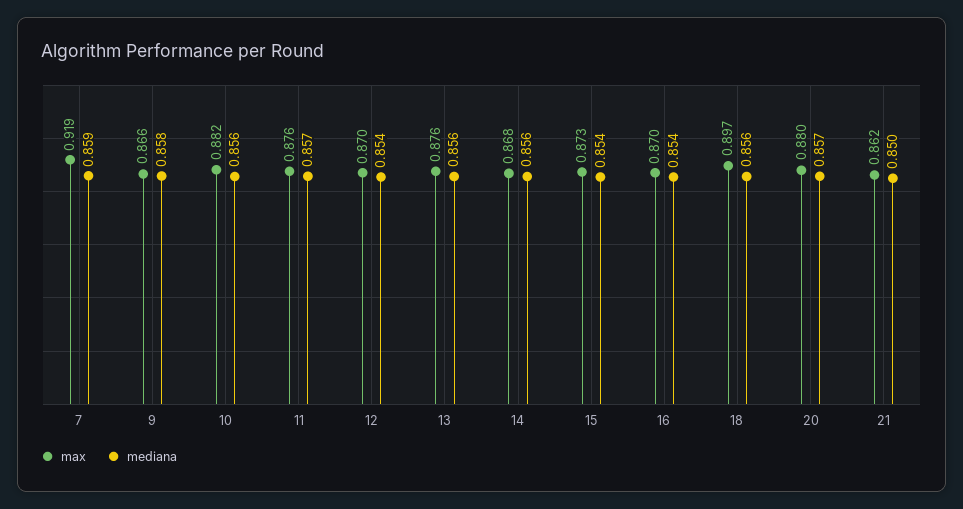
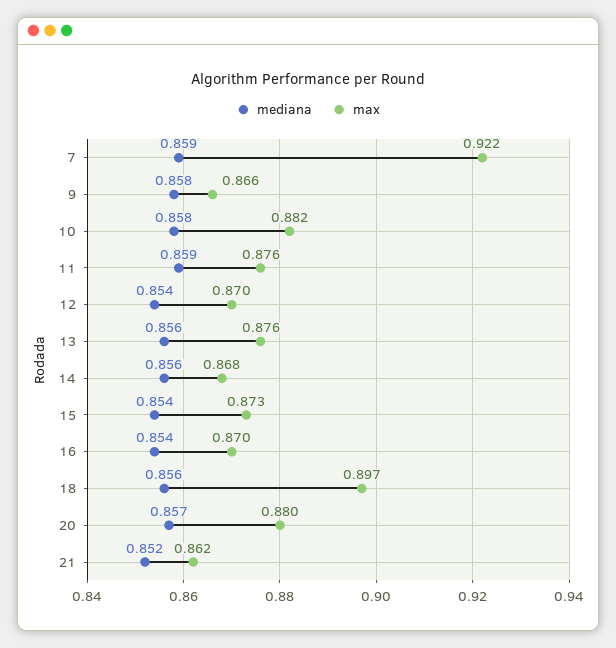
max, 7: 0.919 -> 0.922
mediana, 10: 0.856 -> 0.858
mediana, 11: 0.857 -> 0.859
mediana, 21: 0.85 -> 0.852

